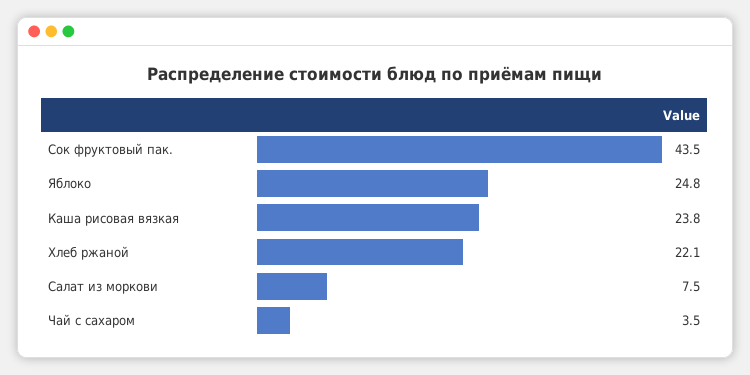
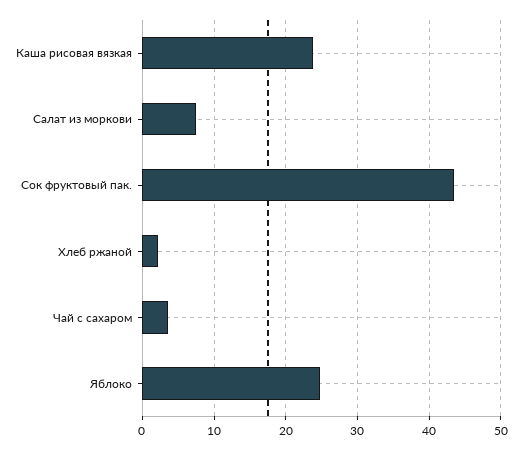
Хлеб ржаной: 22.1 -> 2

